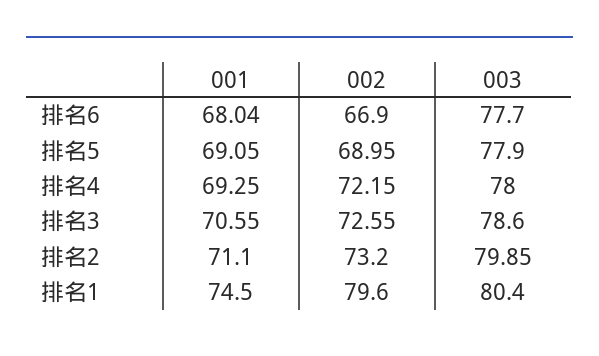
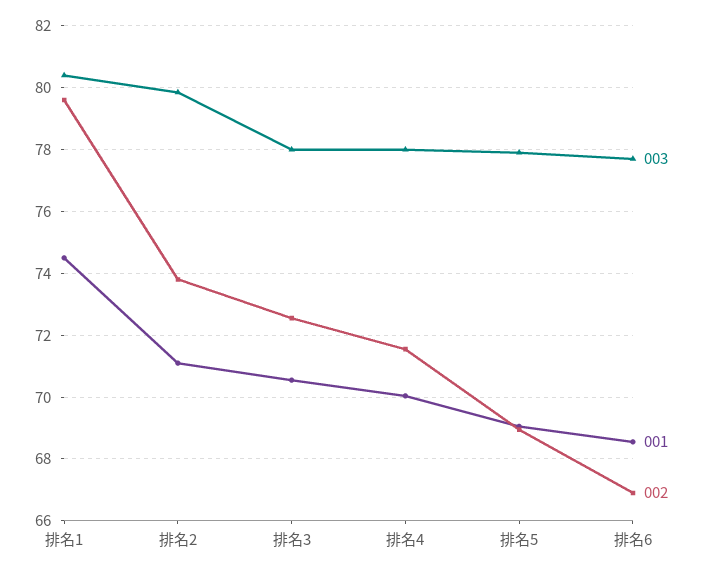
001, 排名6: 68.04 -> 68.6
001, 排名4: 69.25 -> 70
002, 排名4: 72.15 -> 71.6
003, 排名3: 78.6 -> 78
002, 排名2: 73.2 -> 73.8

